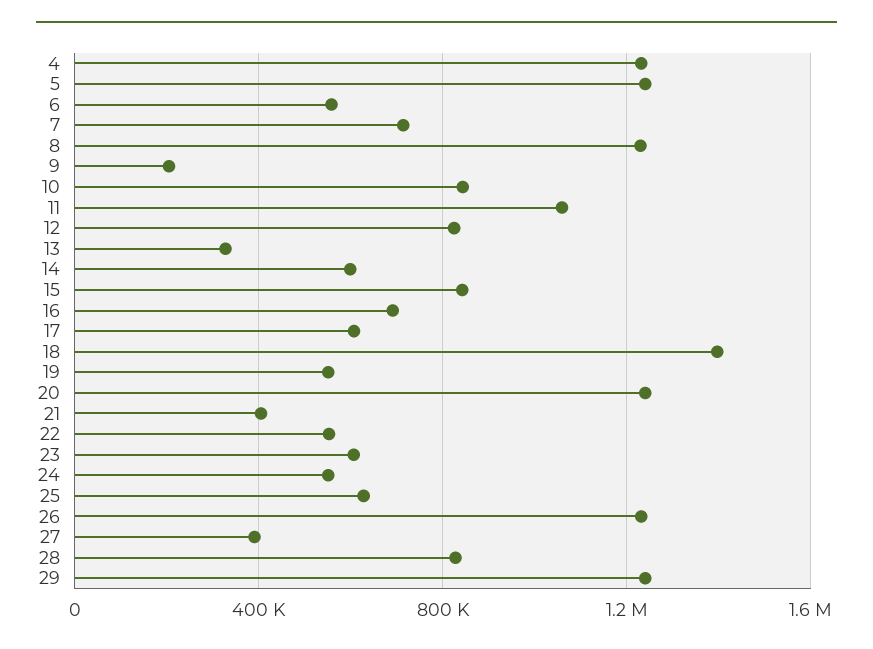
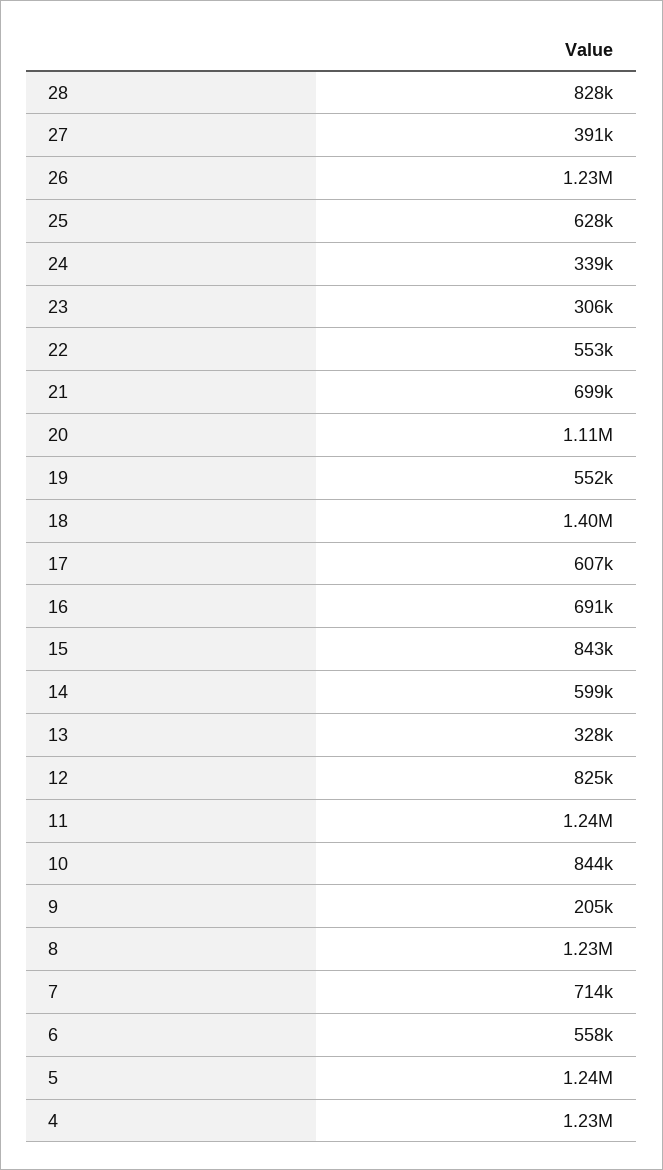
11: 1050000 -> 1240000
20: 1250000 -> 1110000
21: 400000 -> 699000
23: 600000 -> 306000
24: 550000 -> 339000
29: 1250000 -> none

